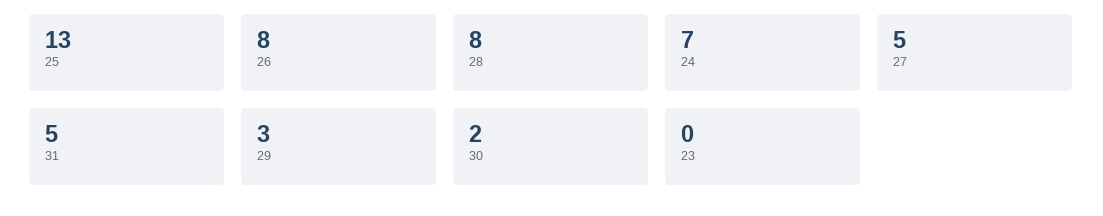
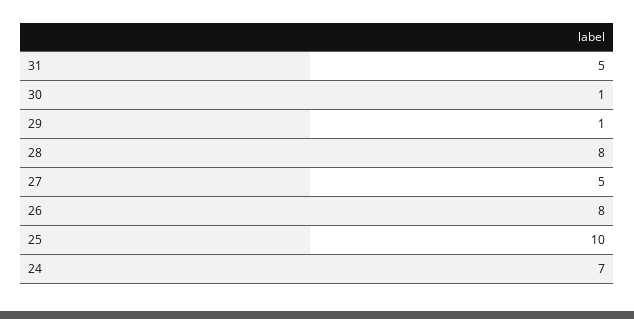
25: 13 -> 10
29: 3 -> 1
30: 2 -> 1
23: 0 -> none

